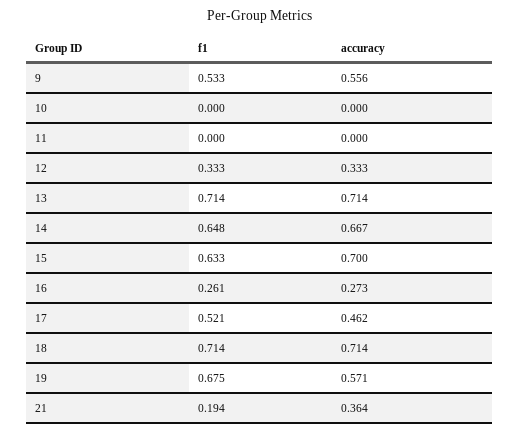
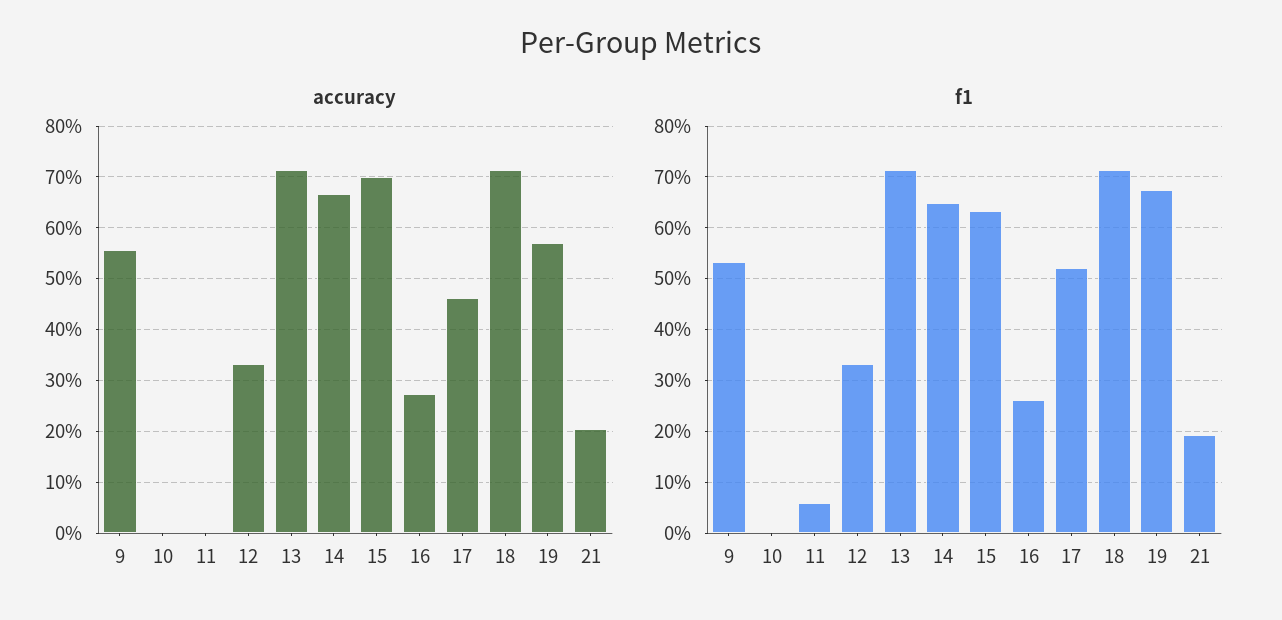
f1, 11: 0 -> 0.06
accuracy, 21: 0.364 -> 0.2

